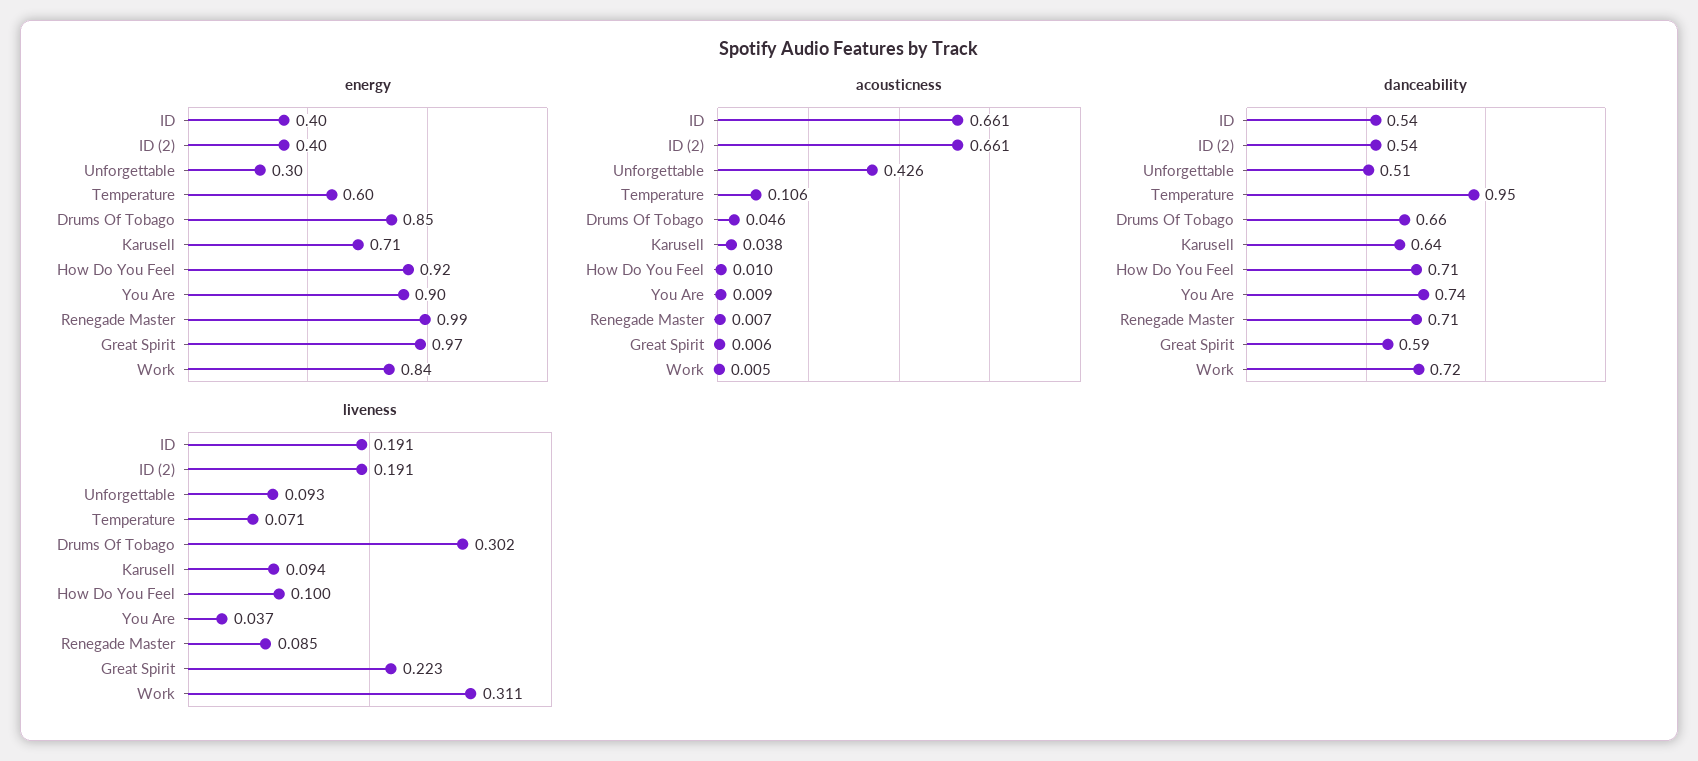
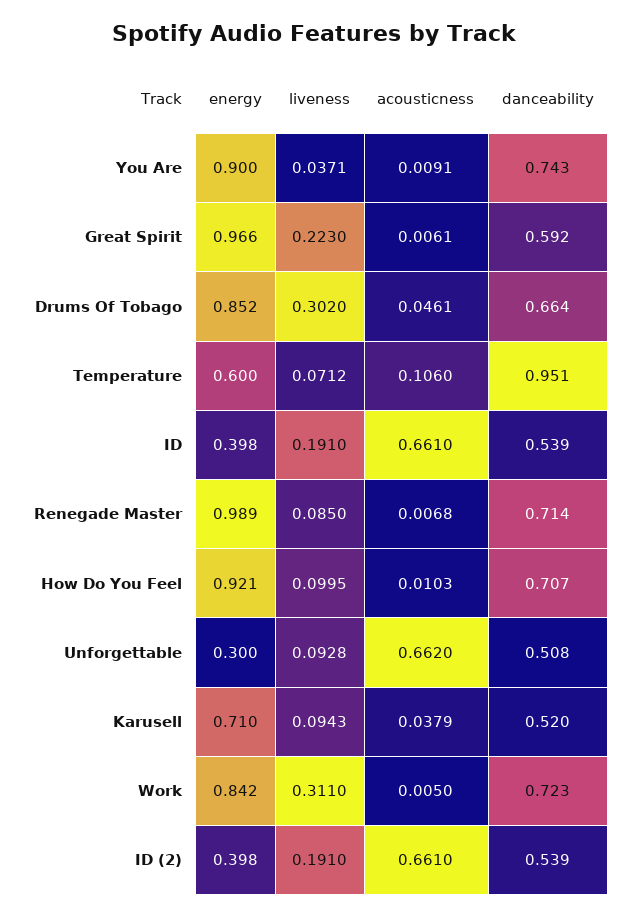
acousticness, Unforgettable: 0.426 -> 0.662
danceability, Karusell: 0.64 -> 0.52

